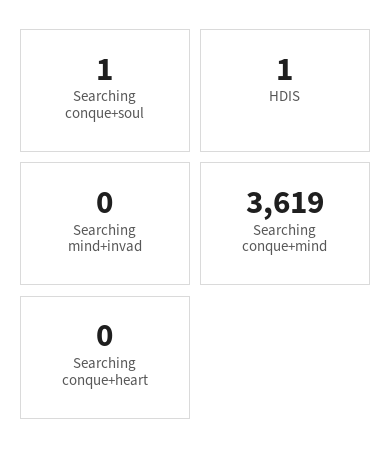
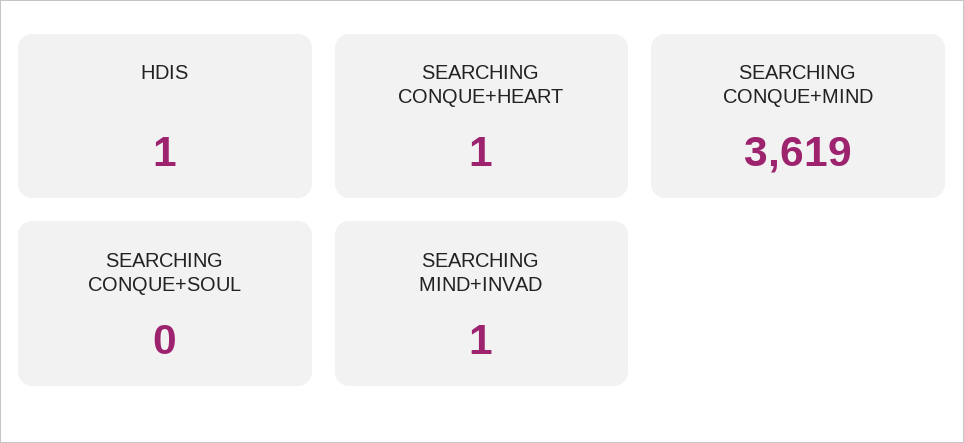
Searching conque+soul: 1 -> 0
Searching mind+invad: 0 -> 1
Searching conque+heart: 0 -> 1

